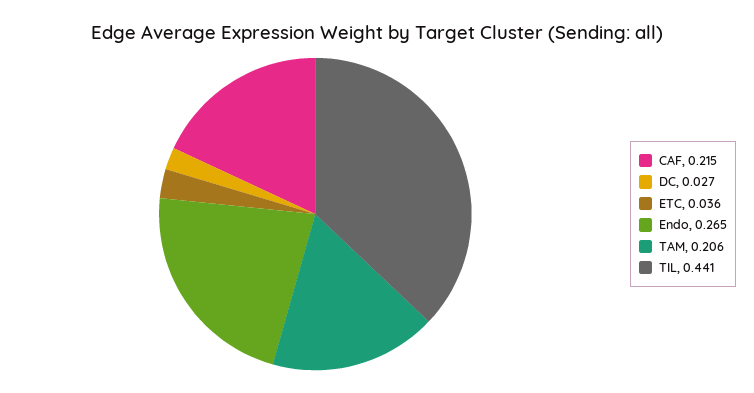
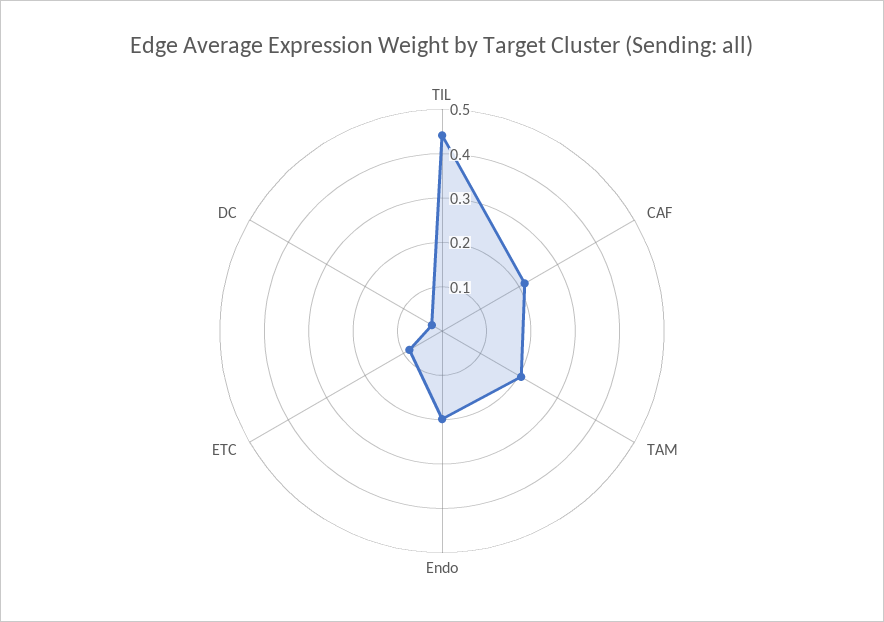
ETC: 0.036 -> 0.08
Endo: 0.265 -> 0.2

